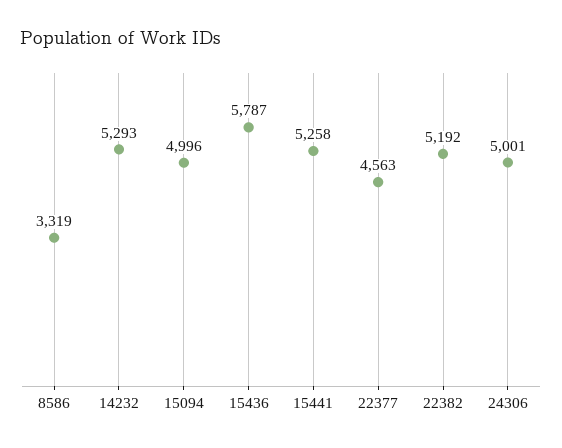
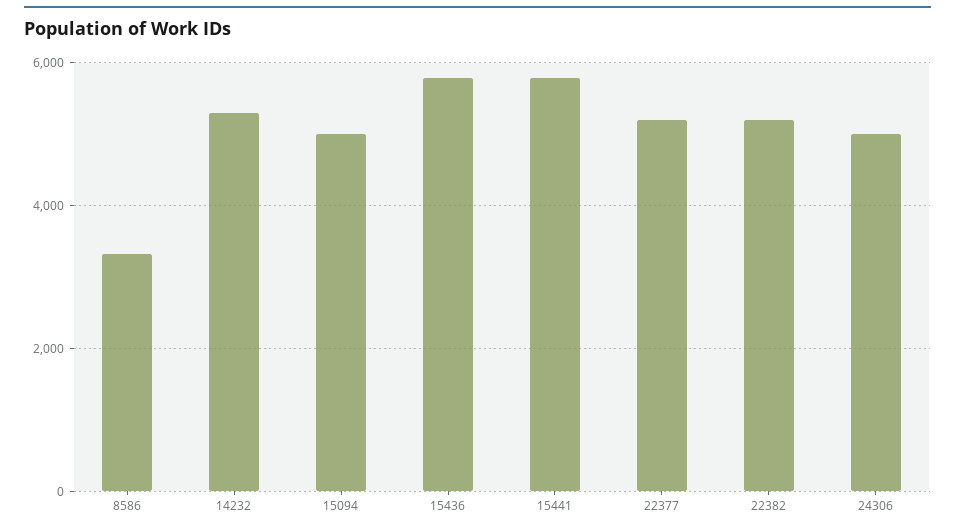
15441: 5258 -> 5800
22377: 4563 -> 5200

